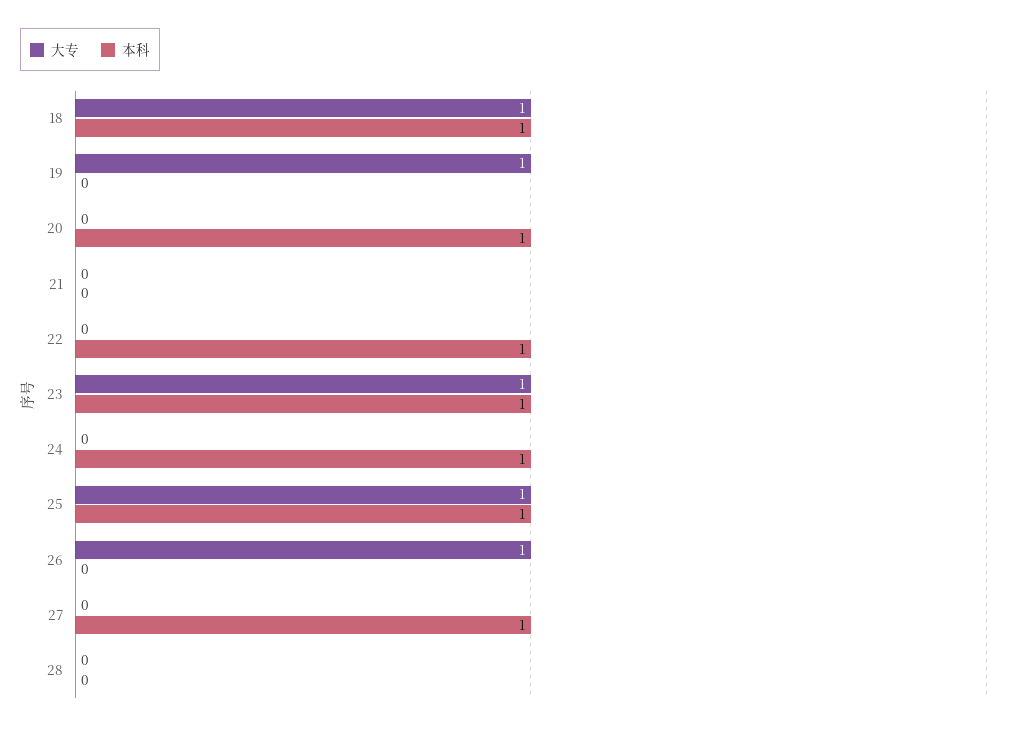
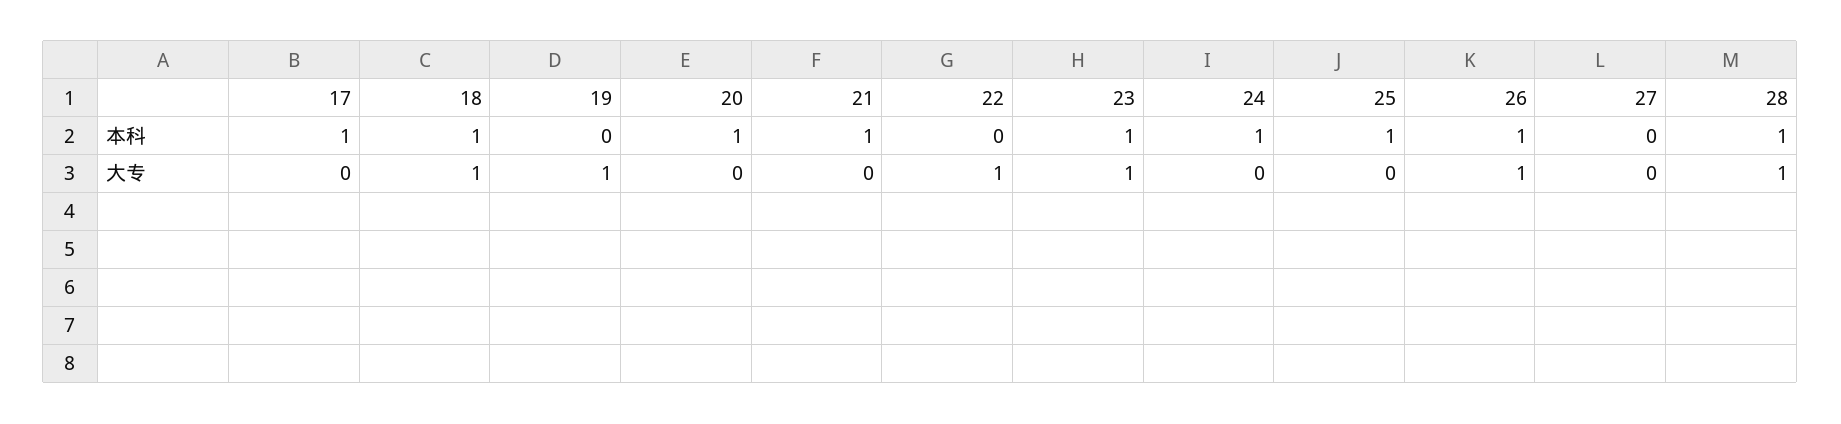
本科, 21: 0 -> 1
大专, 22: 0 -> 1
本科, 22: 1 -> 0
大专, 25: 1 -> 0
本科, 26: 0 -> 1
本科, 27: 1 -> 0
大专, 28: 0 -> 1
本科, 28: 0 -> 1
本科, 17: none -> 1
大专, 17: none -> 0

